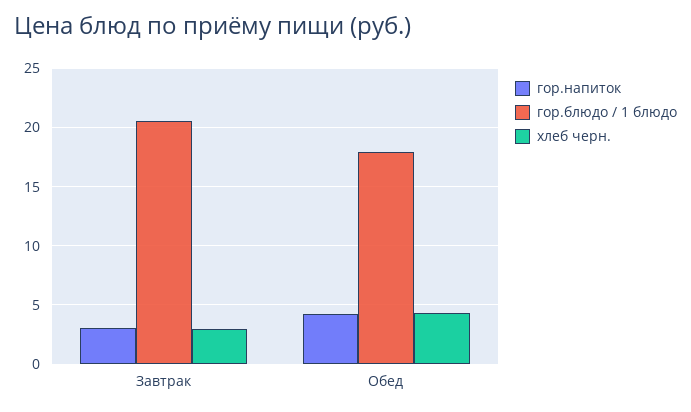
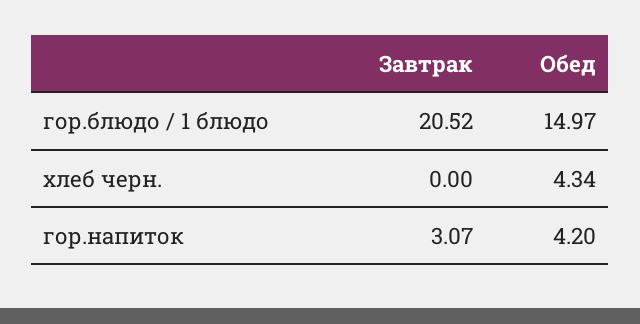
хлеб черн., Завтрак: 3 -> 0
гор.блюдо / 1 блюдо, Обед: 18 -> 14.97

